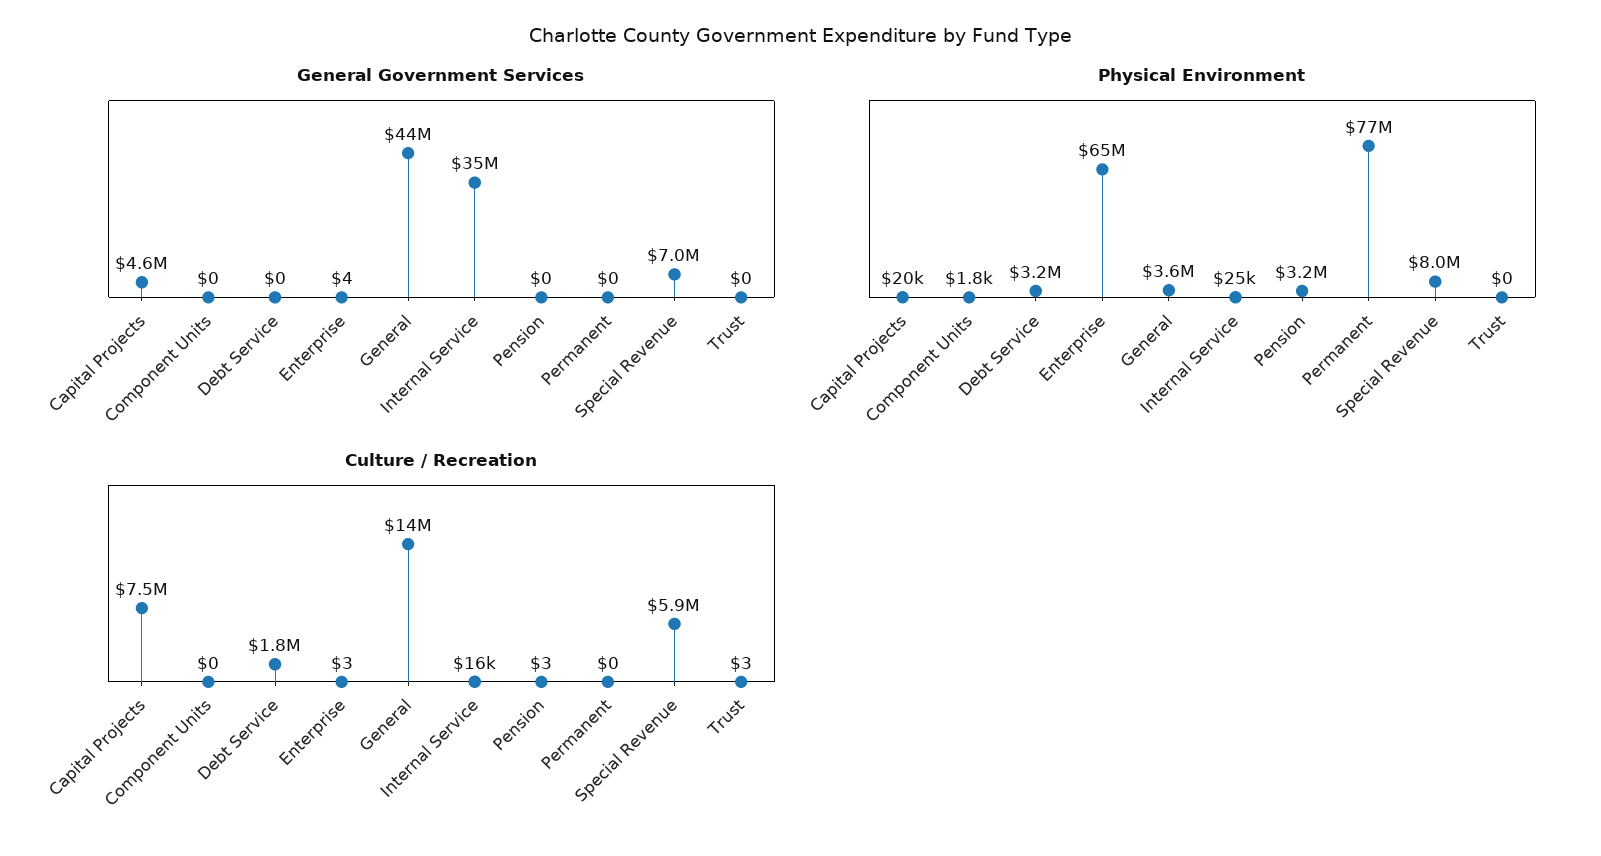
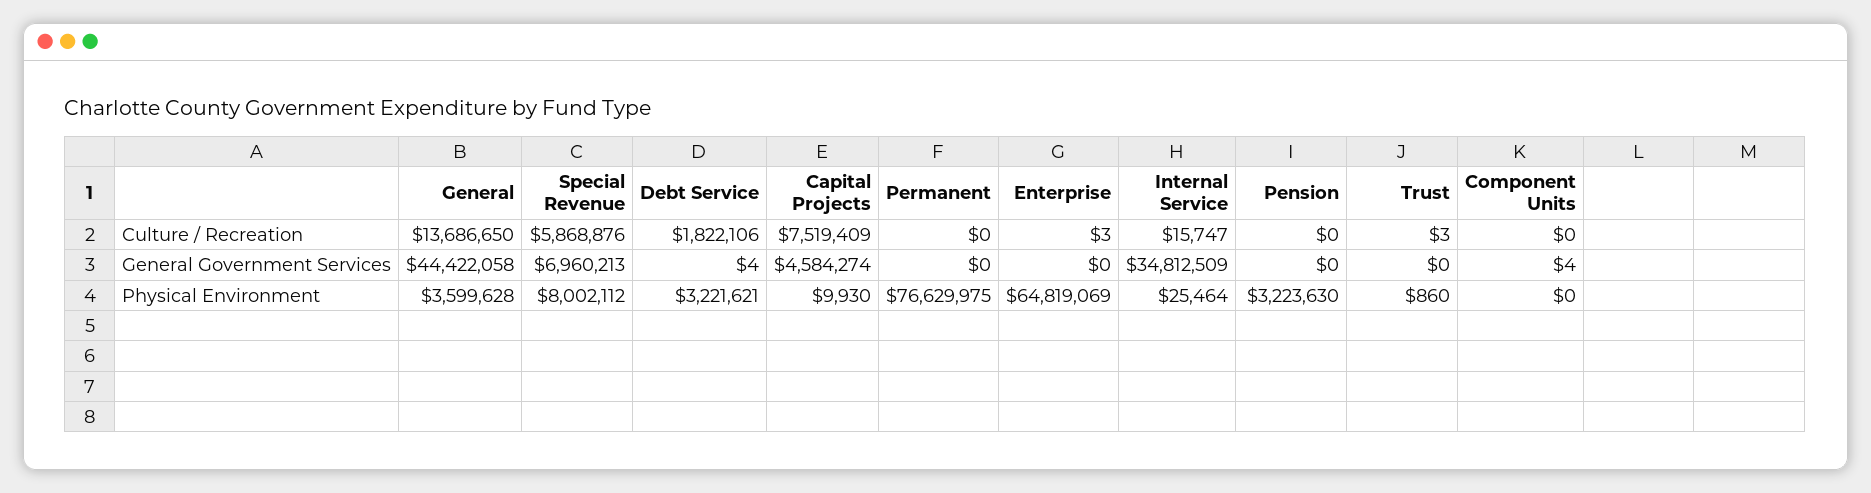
General Government Services, Component Units: 0 -> 4
General Government Services, Debt Service: 0 -> 4
General Government Services, Enterprise: 4 -> 0
Physical Environment, Capital Projects: 20000 -> 9930
Physical Environment, Component Units: 1800 -> 0
Physical Environment, Trust: 0 -> 860
Culture / Recreation, Pension: 3 -> 0

